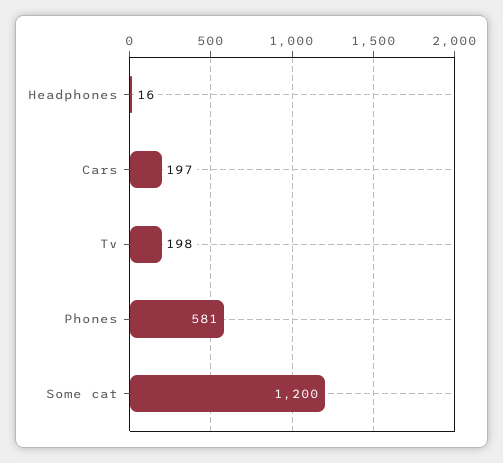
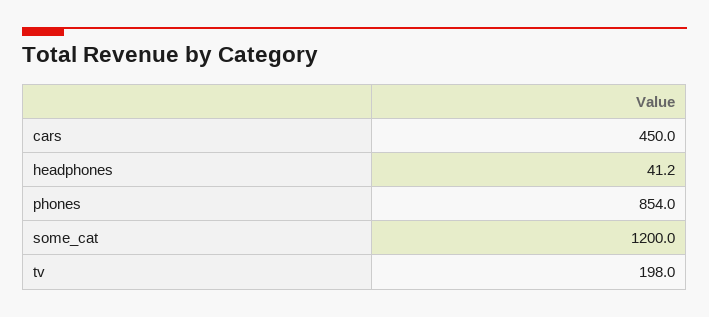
Headphones: 16 -> 41.2
Cars: 197 -> 450
Phones: 581 -> 854

